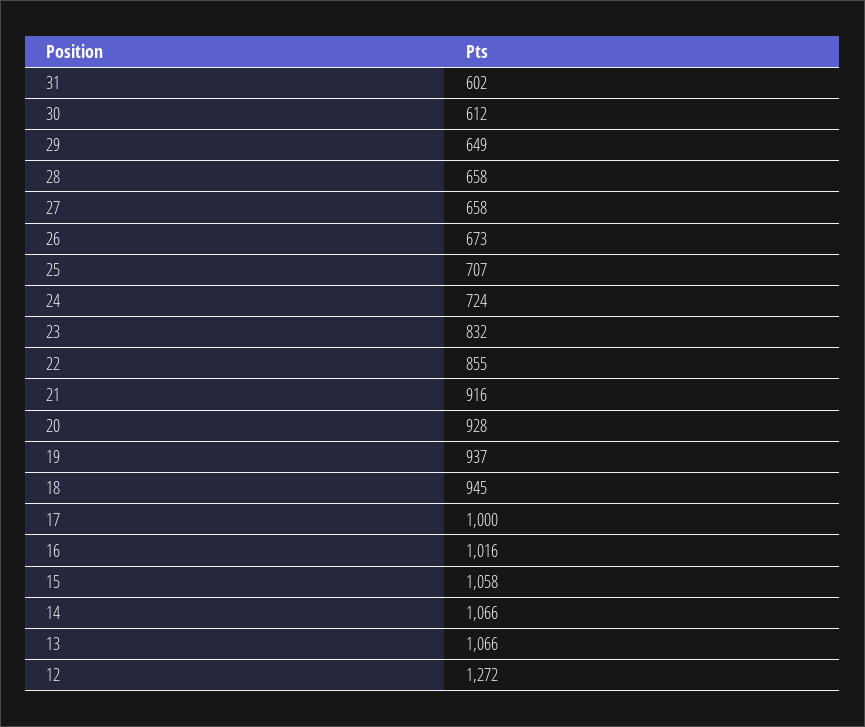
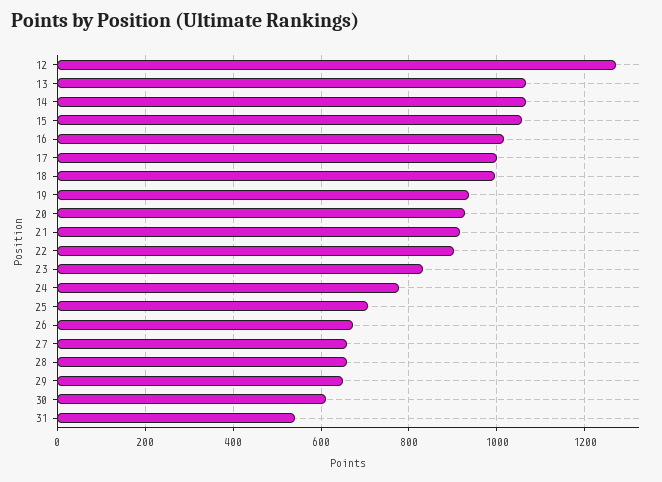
31: 602 -> 540
24: 724 -> 780
22: 855 -> 900
18: 945 -> 1000

